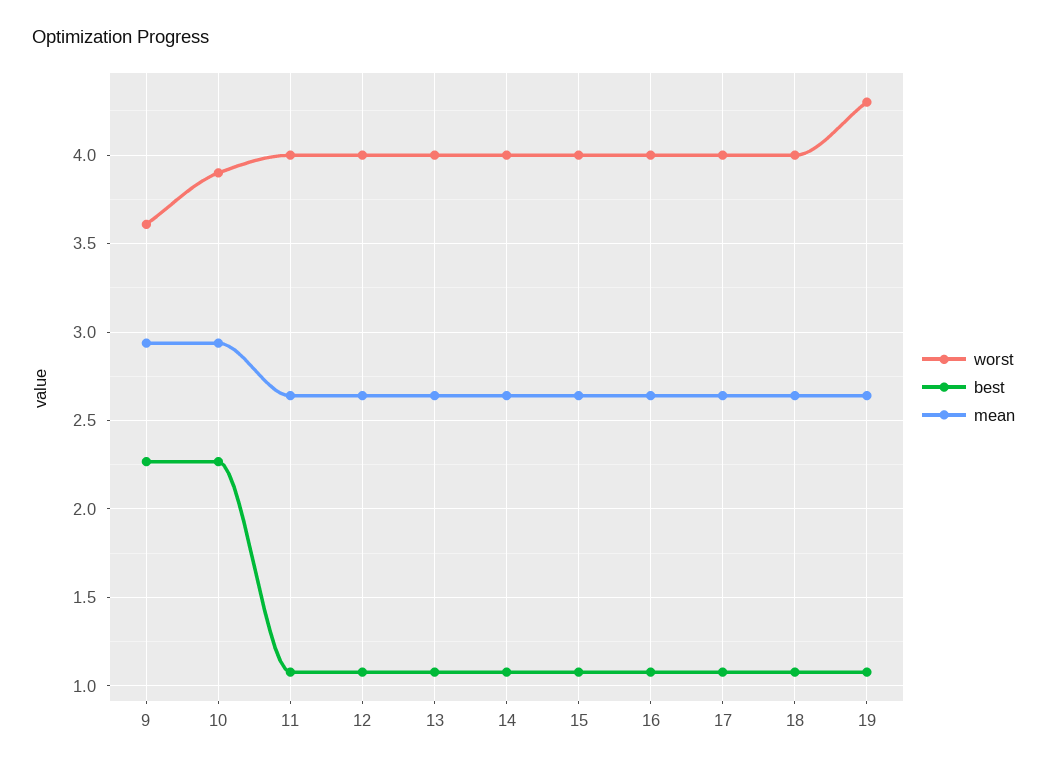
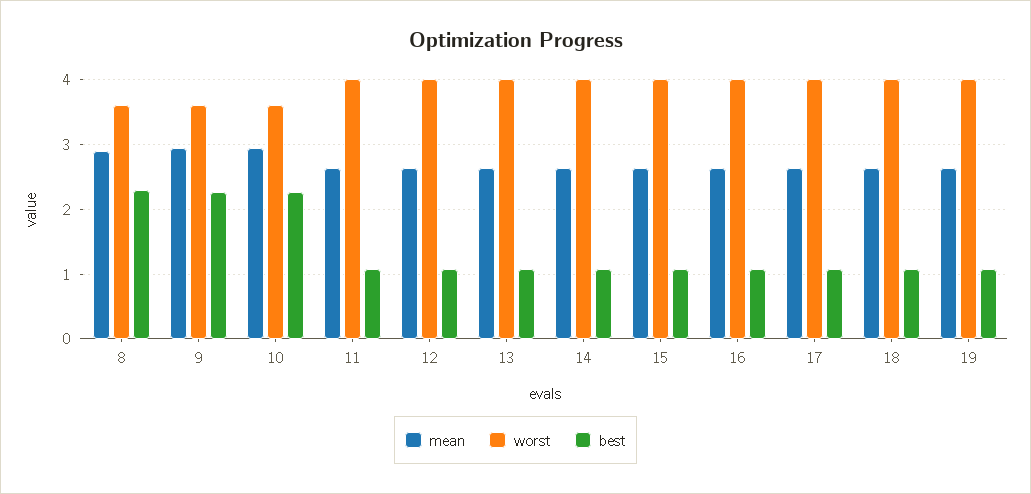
worst, 10: 3.9 -> 3.6
worst, 19: 4.3 -> 4
mean, 8: none -> 2.9
worst, 8: none -> 3.6
best, 8: none -> 2.3

